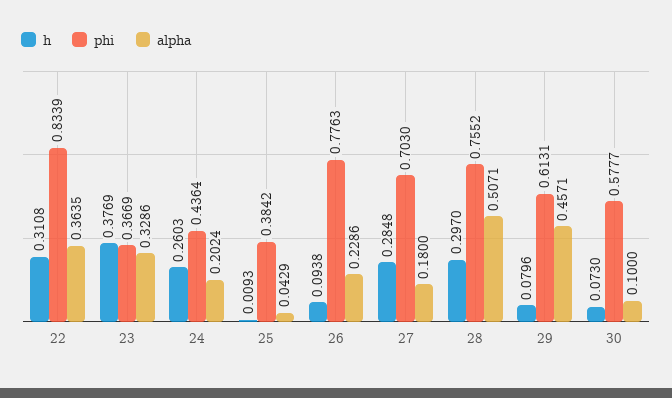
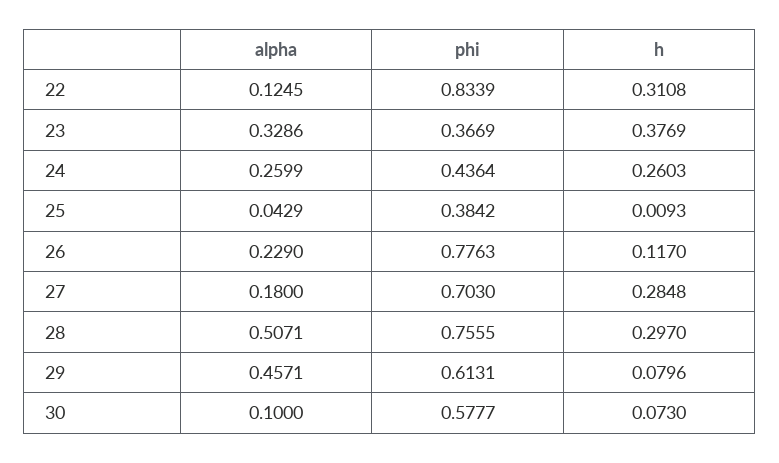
alpha, 22: 0.3635 -> 0.1245
alpha, 24: 0.2024 -> 0.2599
h, 26: 0.0938 -> 0.117
alpha, 26: 0.2286 -> 0.229
phi, 28: 0.7552 -> 0.7555

